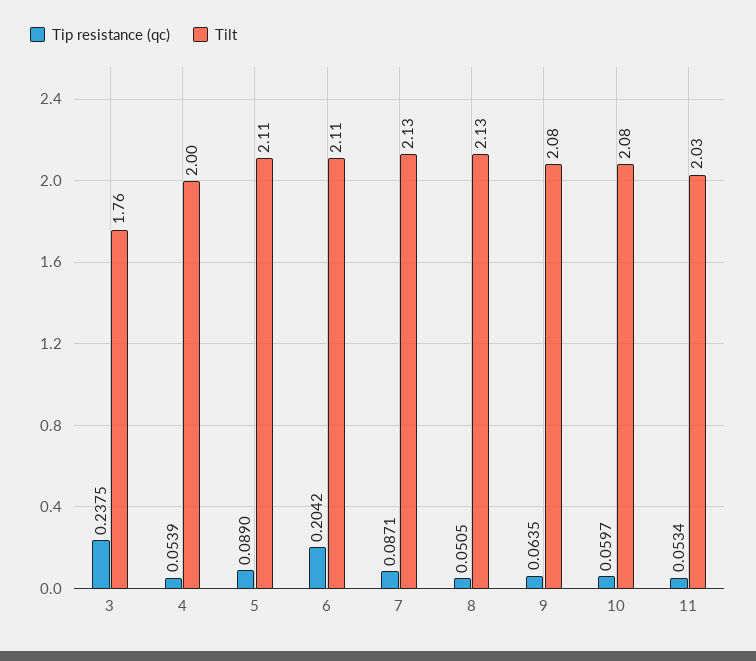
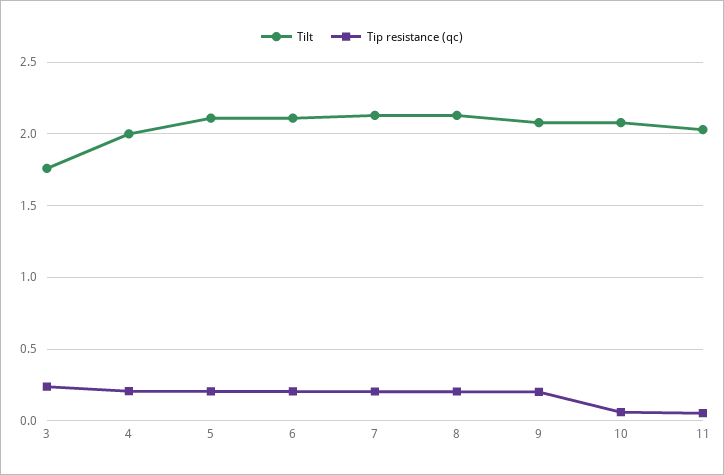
Tip resistance (qc), 4: 0.0539 -> 0.2
Tip resistance (qc), 5: 0.089 -> 0.2
Tip resistance (qc), 7: 0.0871 -> 0.2
Tip resistance (qc), 8: 0.0505 -> 0.2
Tip resistance (qc), 9: 0.0635 -> 0.2

